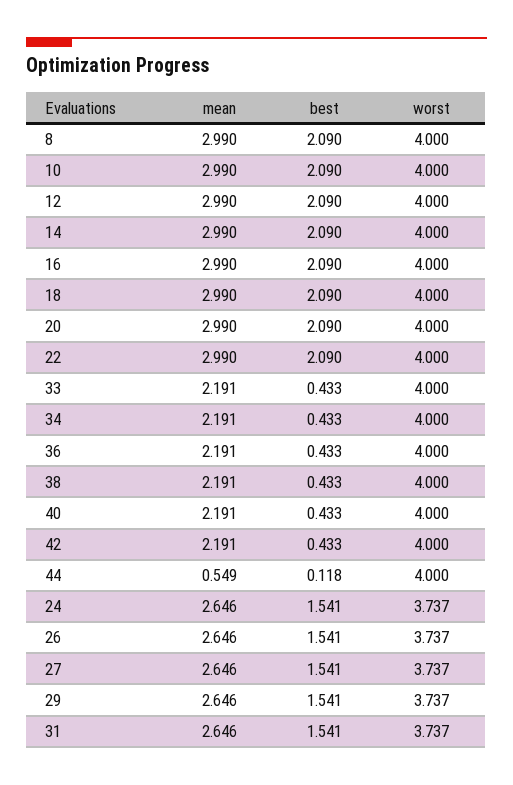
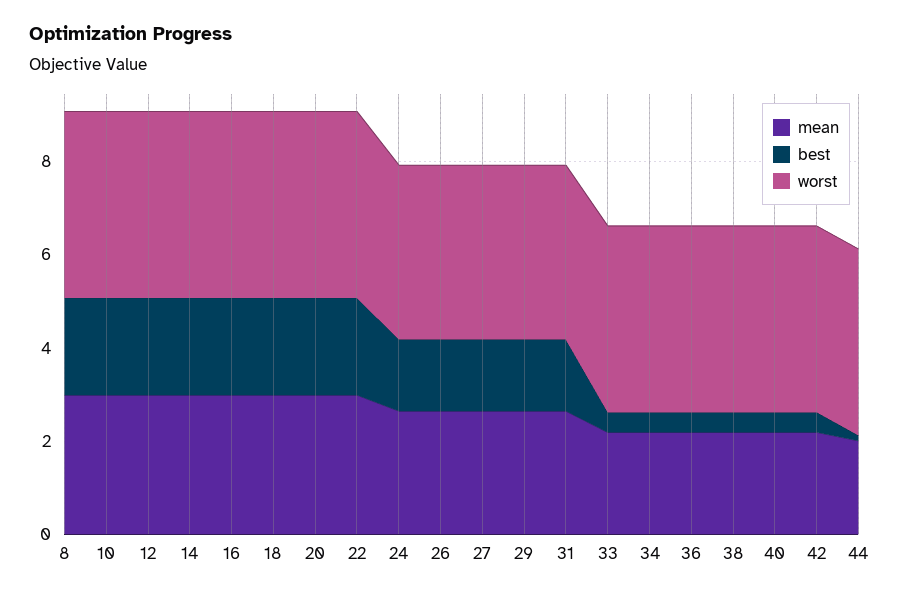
mean, 44: 0.549 -> 2

